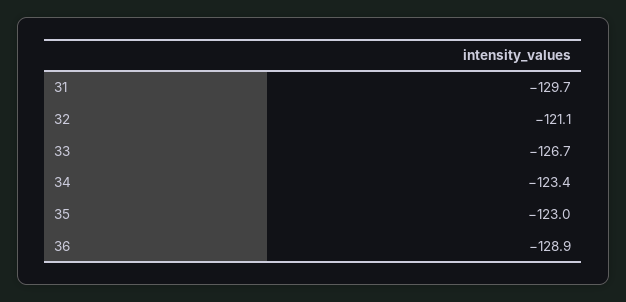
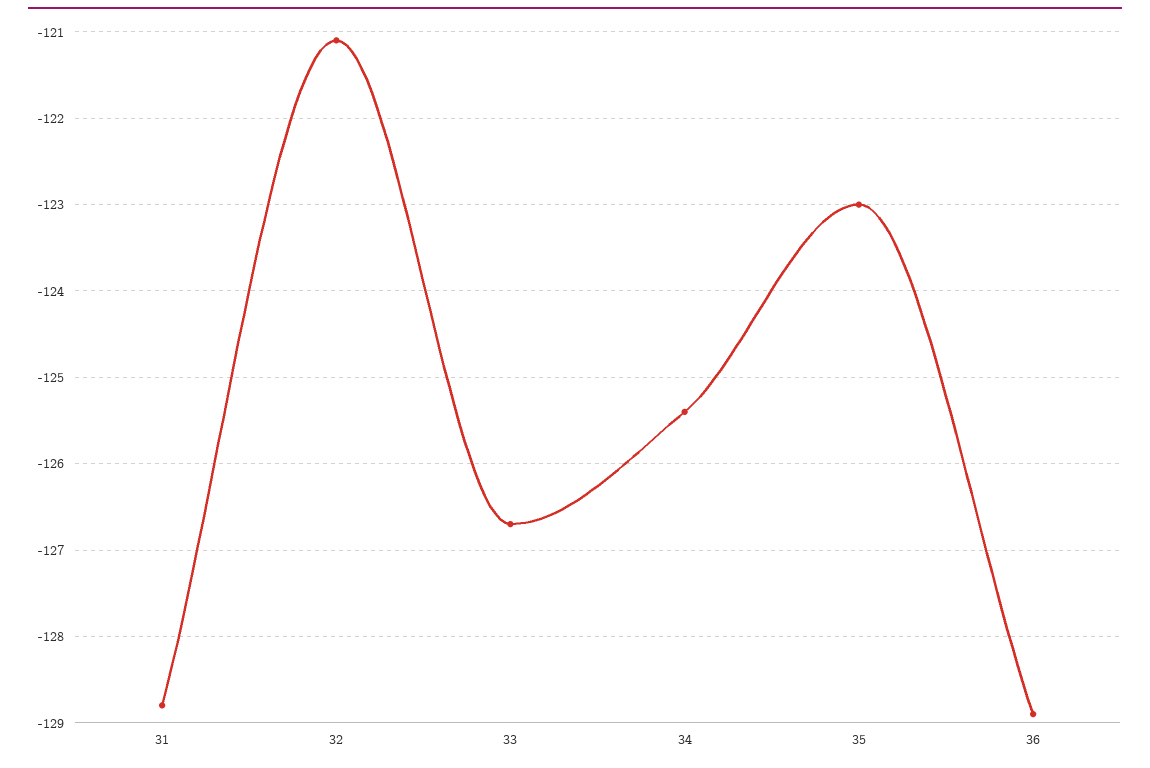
31: -129.7 -> -128.8
34: -123.4 -> -125.4

